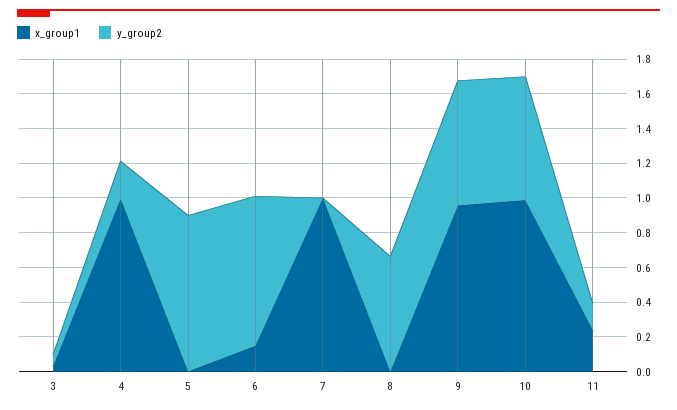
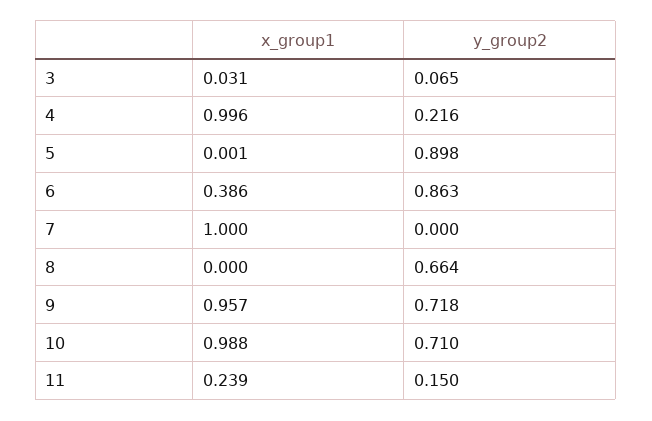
x_group1, 6: 0.15 -> 0.386

